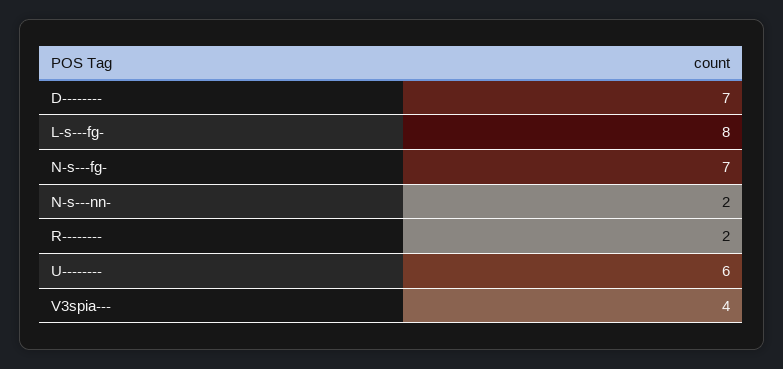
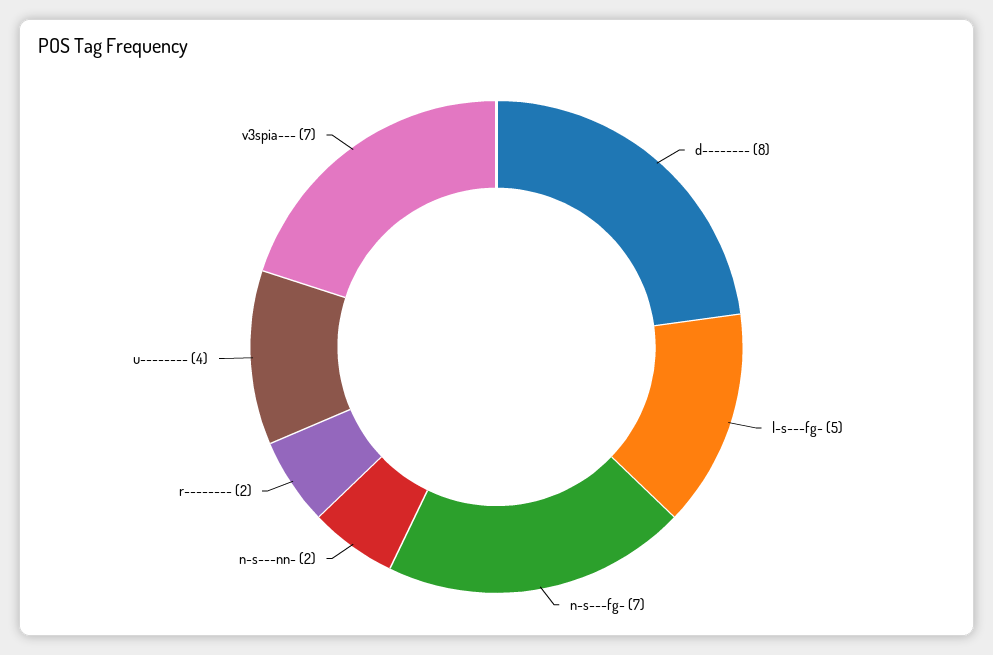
D--------: 7 -> 8
L-s---fg-: 8 -> 5
U--------: 6 -> 4
V3spia---: 4 -> 7

